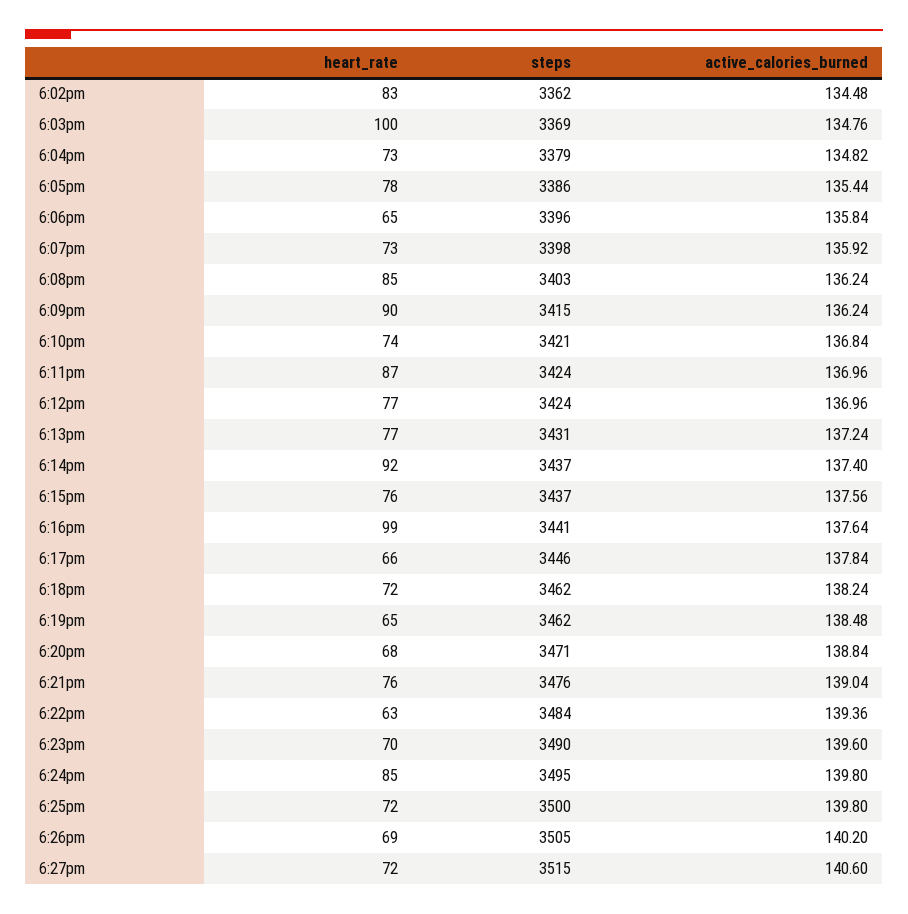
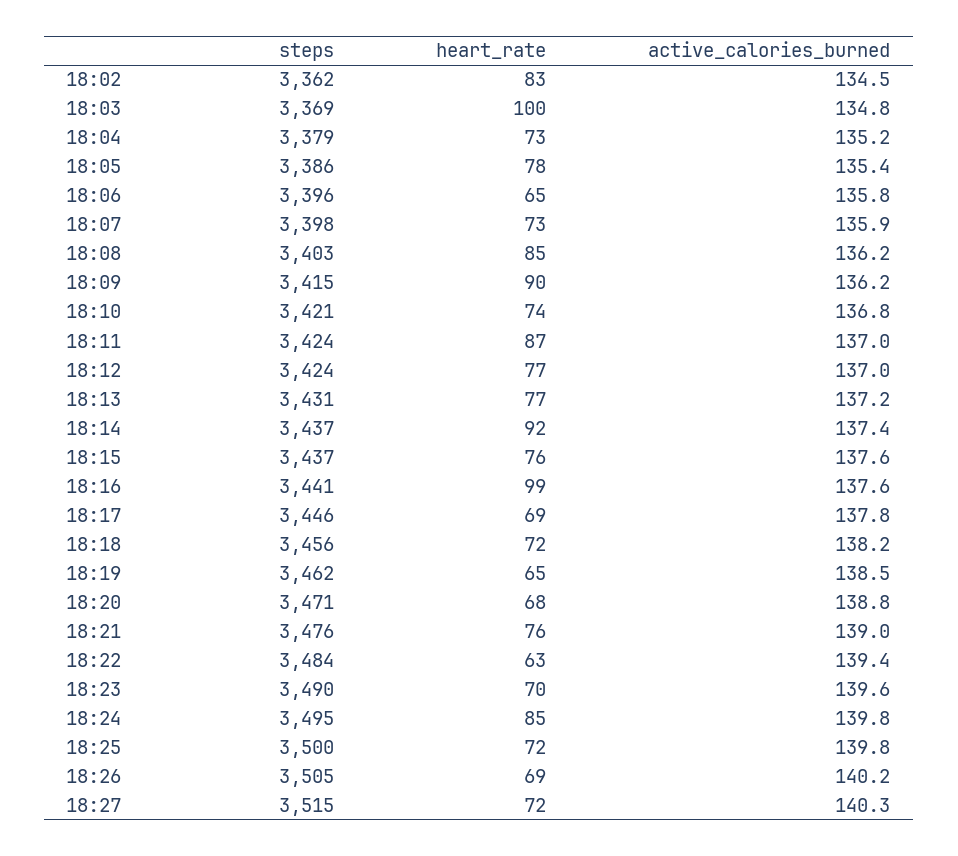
active_calories_burned, 6:04pm: 134.82 -> 135.2
heart_rate, 6:17pm: 66 -> 69
steps, 6:18pm: 3462 -> 3456
active_calories_burned, 6:27pm: 140.6 -> 140.3

